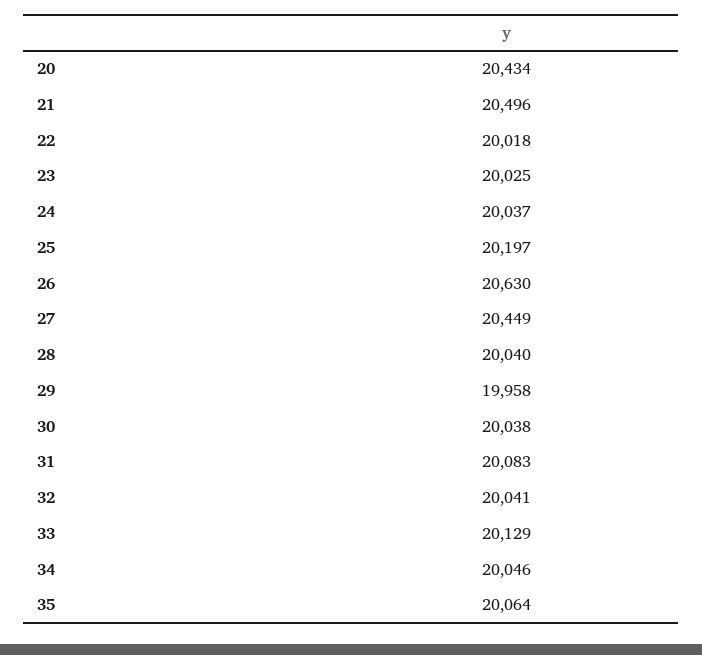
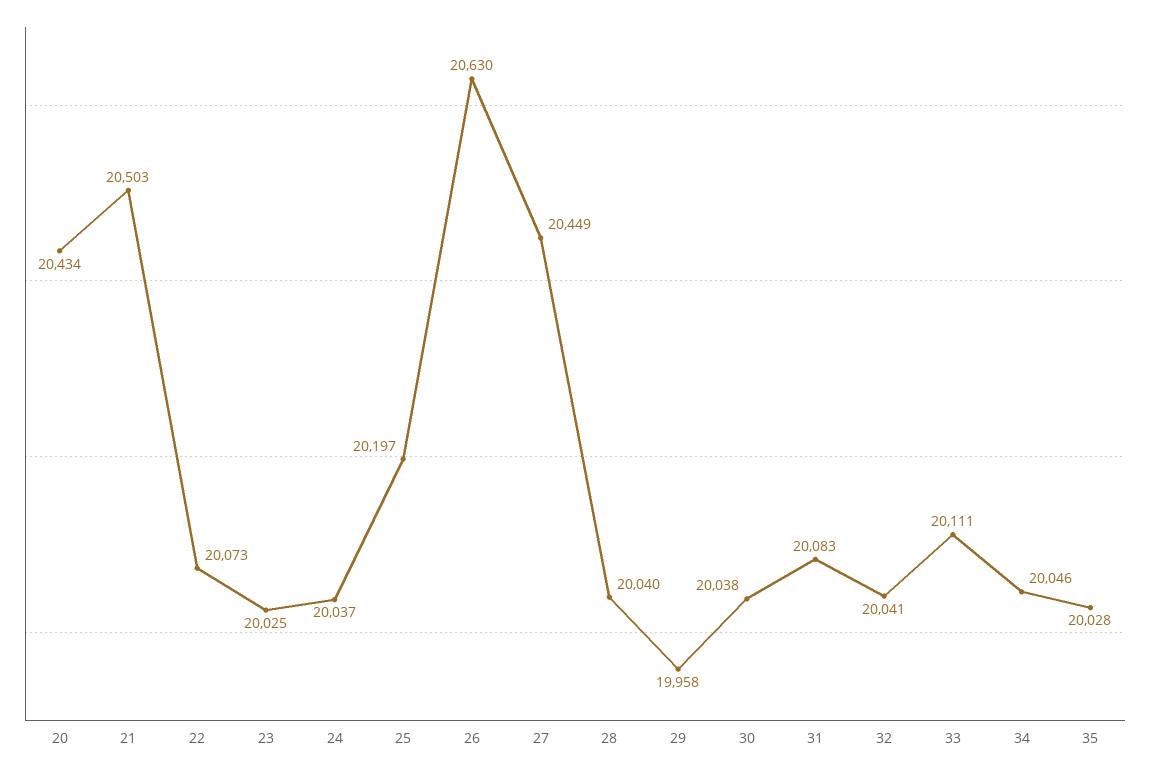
21: 20496 -> 20503
22: 20018 -> 20073
33: 20129 -> 20111
35: 20064 -> 20028

